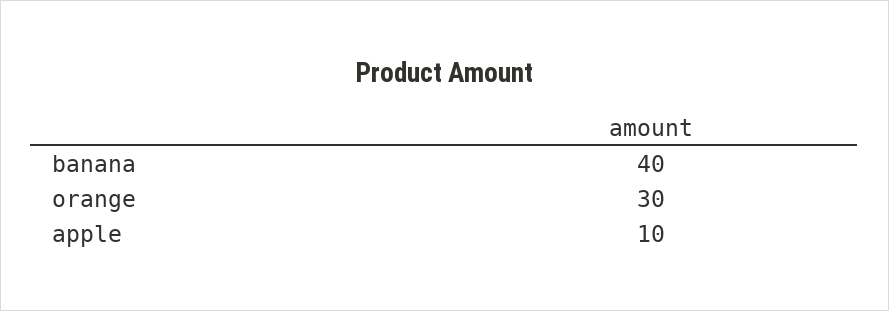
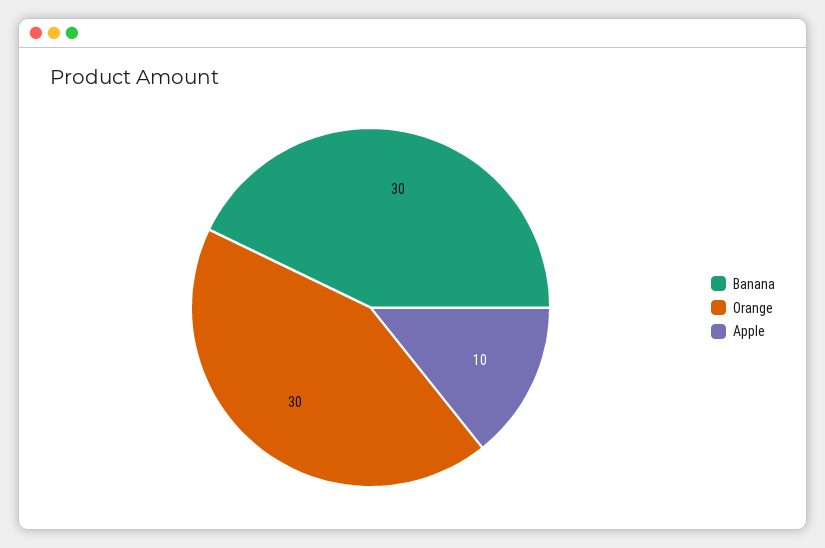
banana: 40 -> 30

